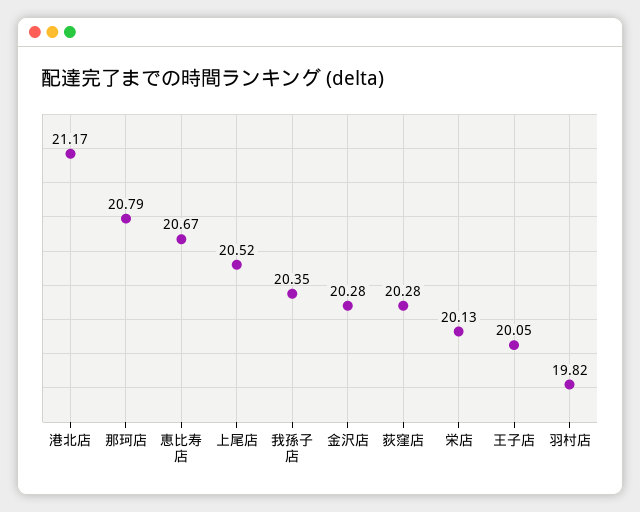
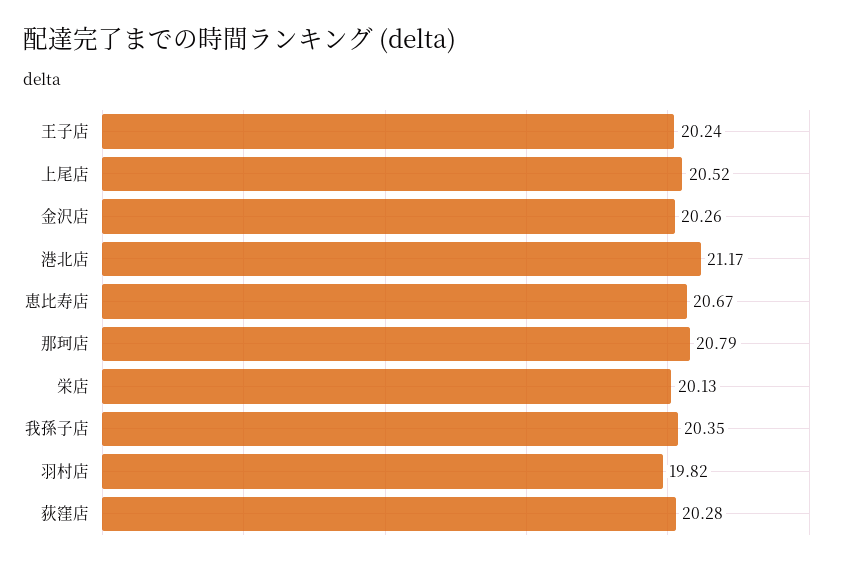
金沢店: 20.28 -> 20.26
王子店: 20.05 -> 20.24

